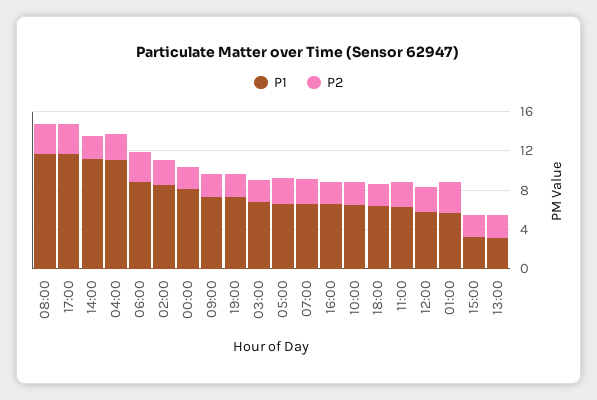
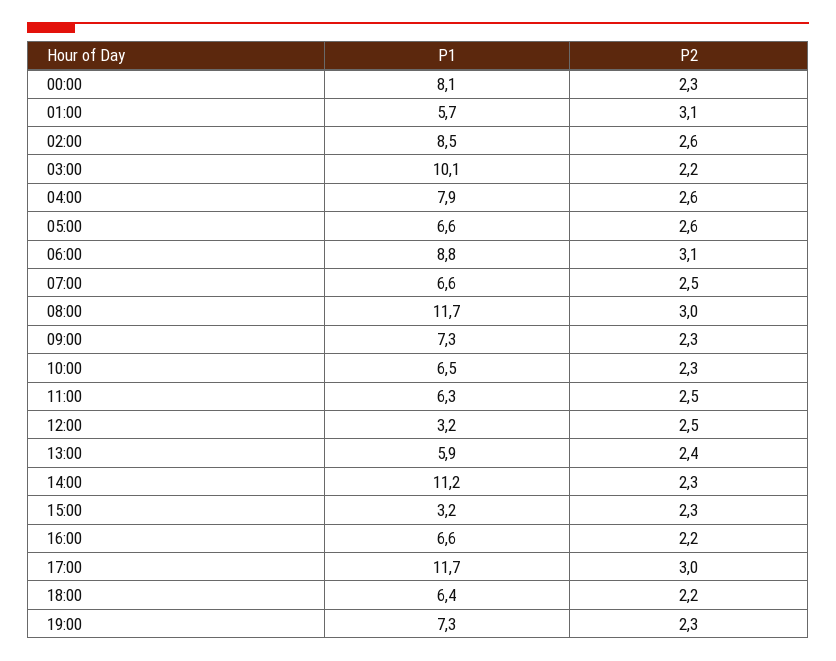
P1, 04:00: 11 -> 7.9
P1, 03:00: 7 -> 10.1
P1, 12:00: 6 -> 3.2
P1, 13:00: 3 -> 5.9

